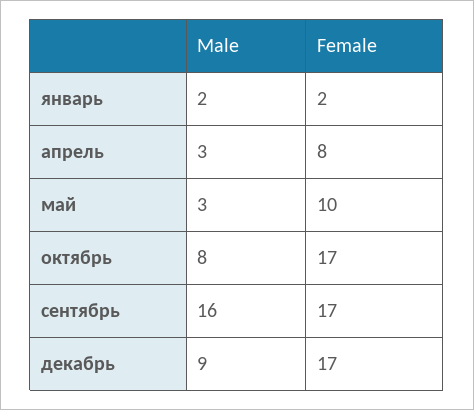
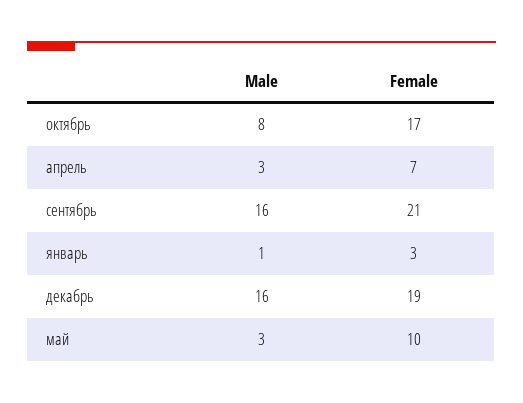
Male, январь: 2 -> 1
Female, январь: 2 -> 3
Female, апрель: 8 -> 7
Female, сентябрь: 17 -> 21
Male, декабрь: 9 -> 16
Female, декабрь: 17 -> 19

